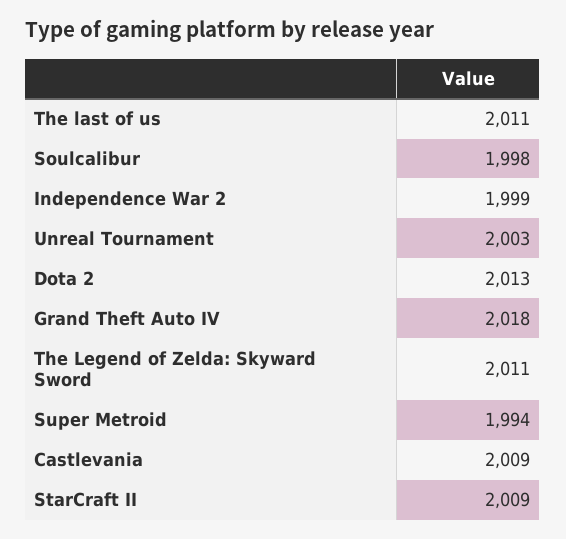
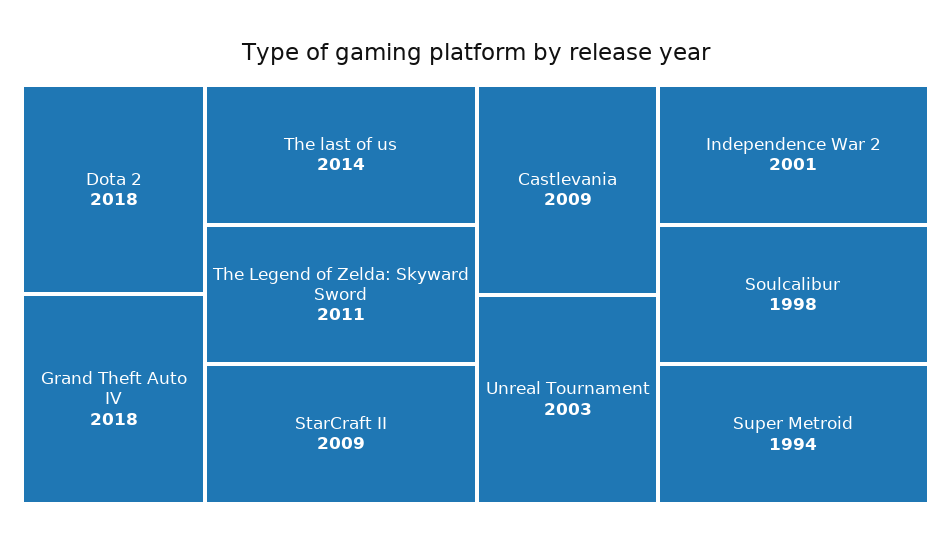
The last of us: 2011 -> 2014
Independence War 2: 1999 -> 2001
Dota 2: 2013 -> 2018

